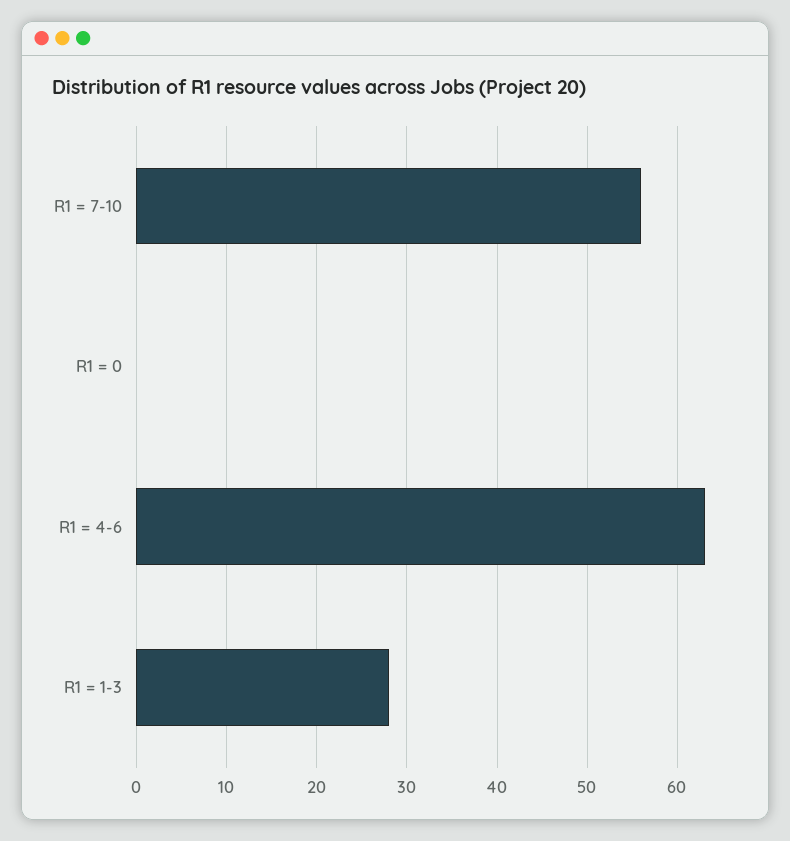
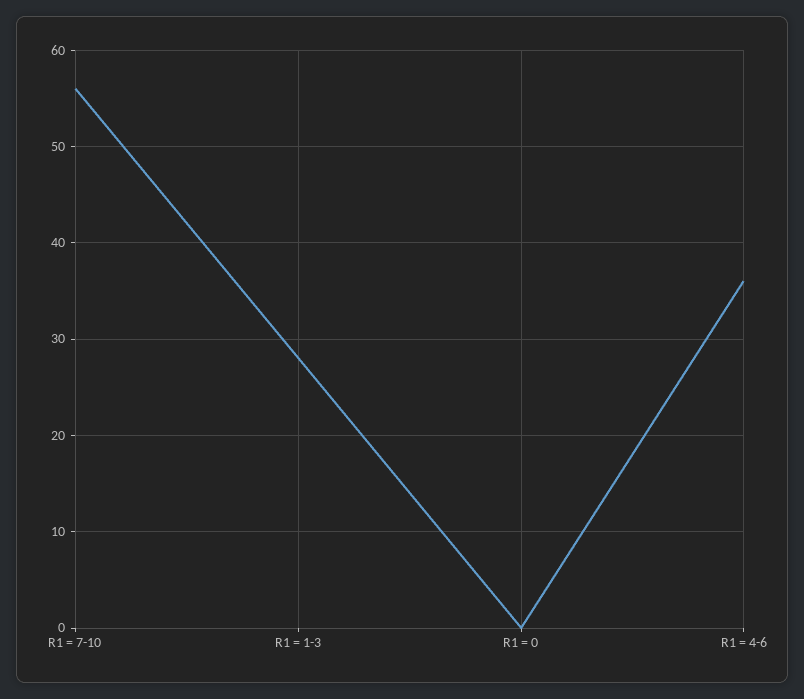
R1 = 4-6: 63 -> 36

